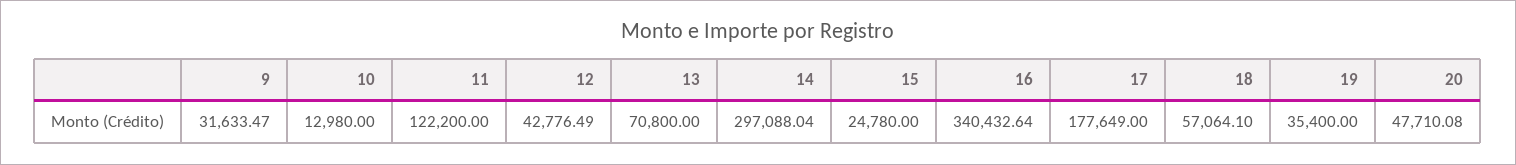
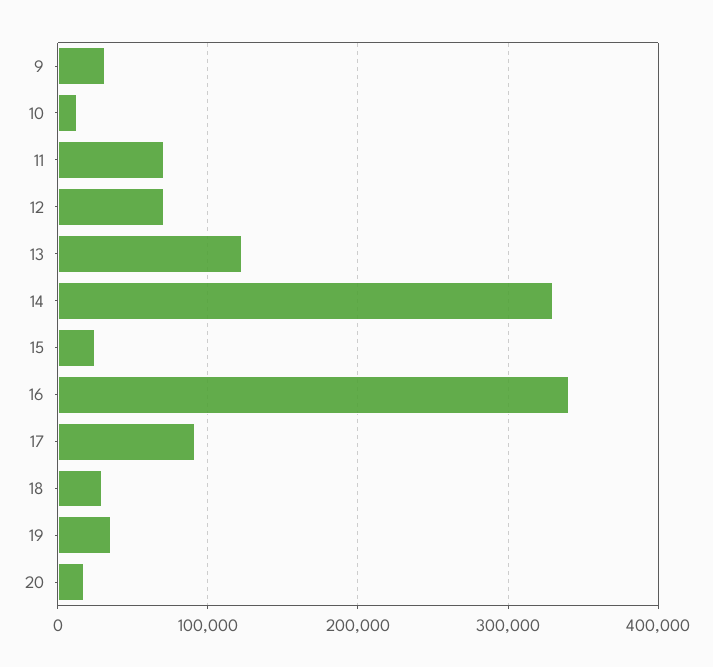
11: 122200 -> 70000
12: 42776.49 -> 70000
13: 70800 -> 120000
14: 297088.04 -> 330000
17: 177649 -> 90000
18: 57064.1 -> 30000
20: 47710.08 -> 20000

